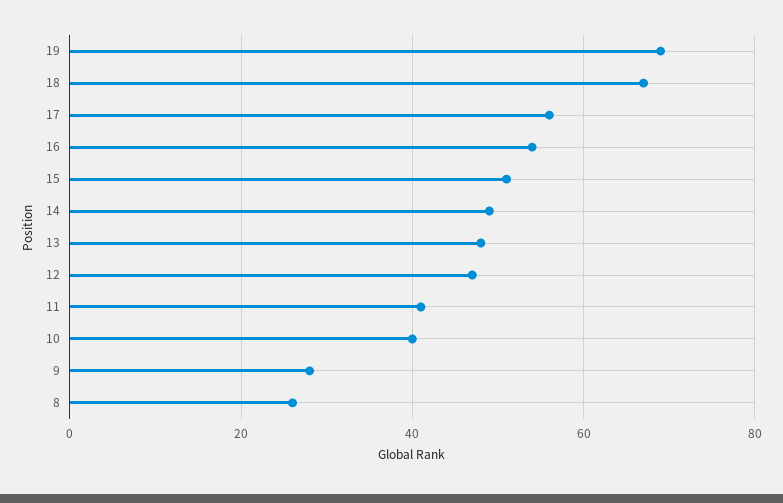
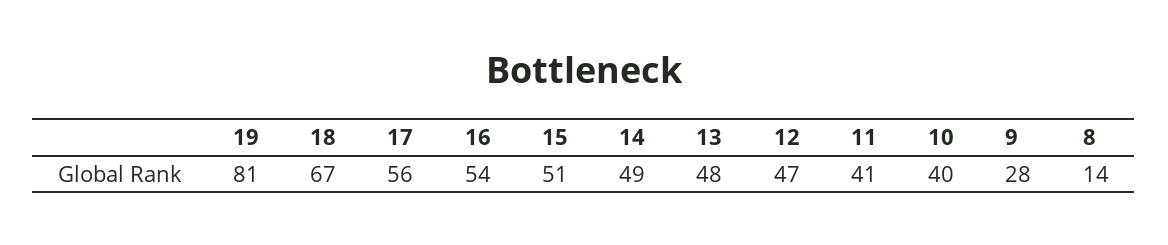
19: 70 -> 81
8: 25 -> 14

